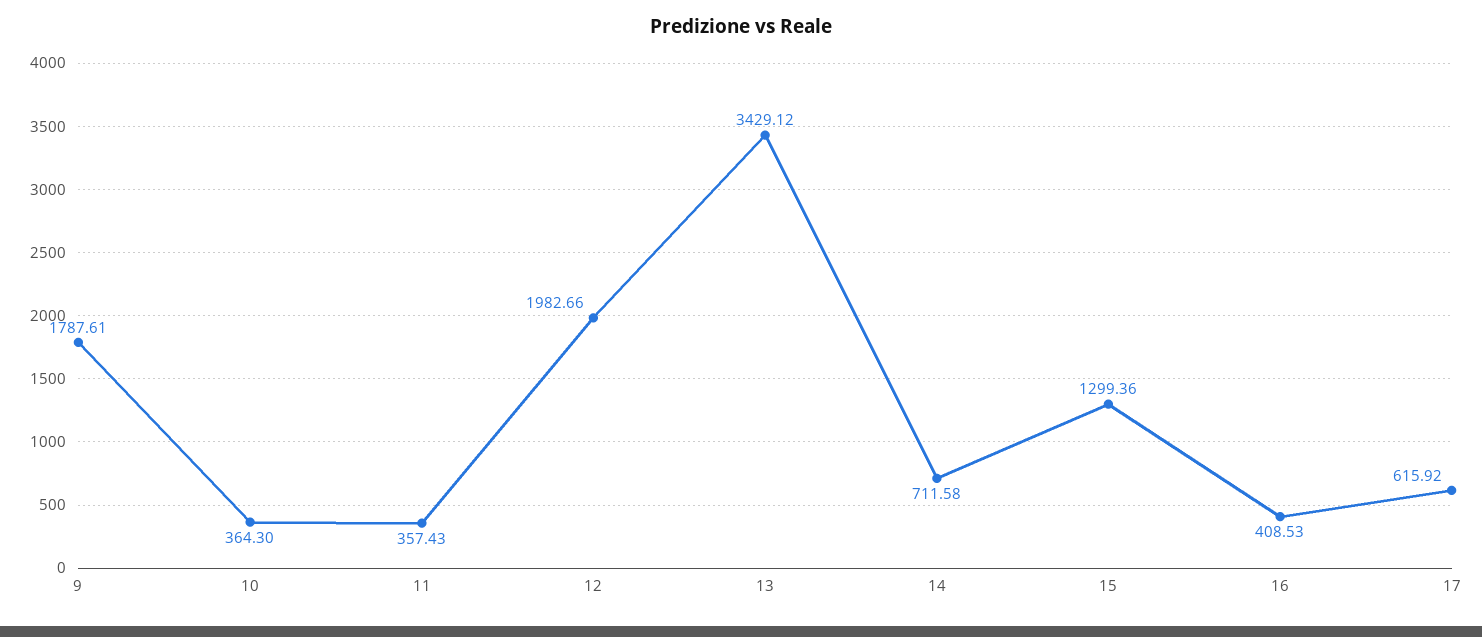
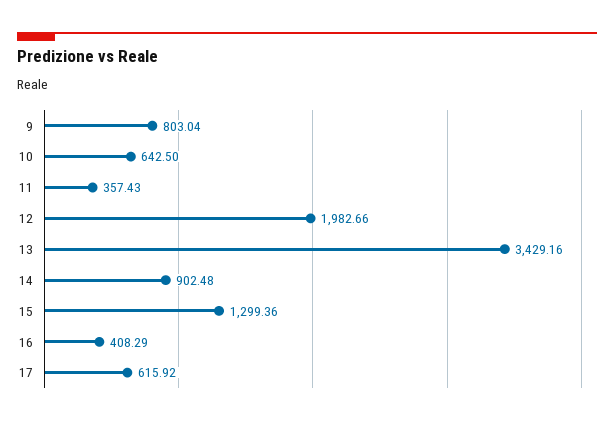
9: 1787.61 -> 803.04
10: 364.3 -> 642.5
13: 3429.12 -> 3429.16
14: 711.58 -> 902.48
16: 408.53 -> 408.29

